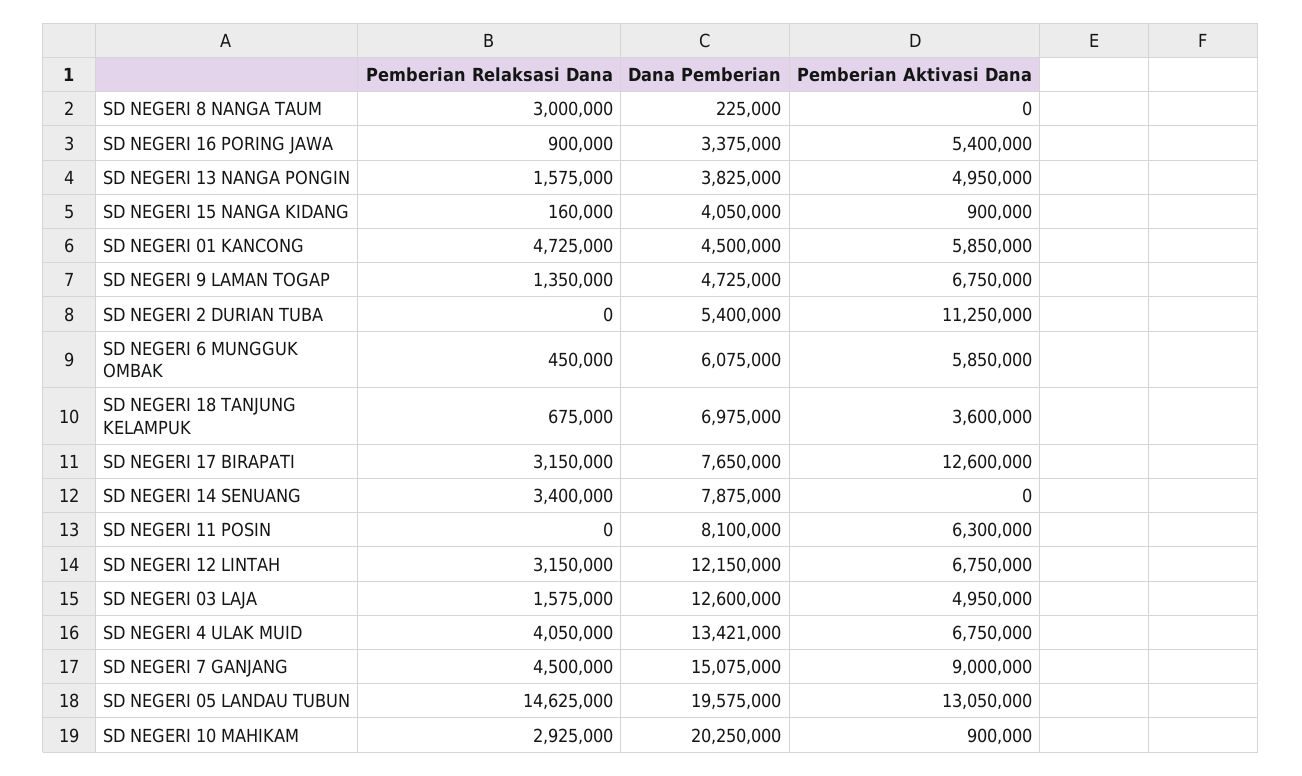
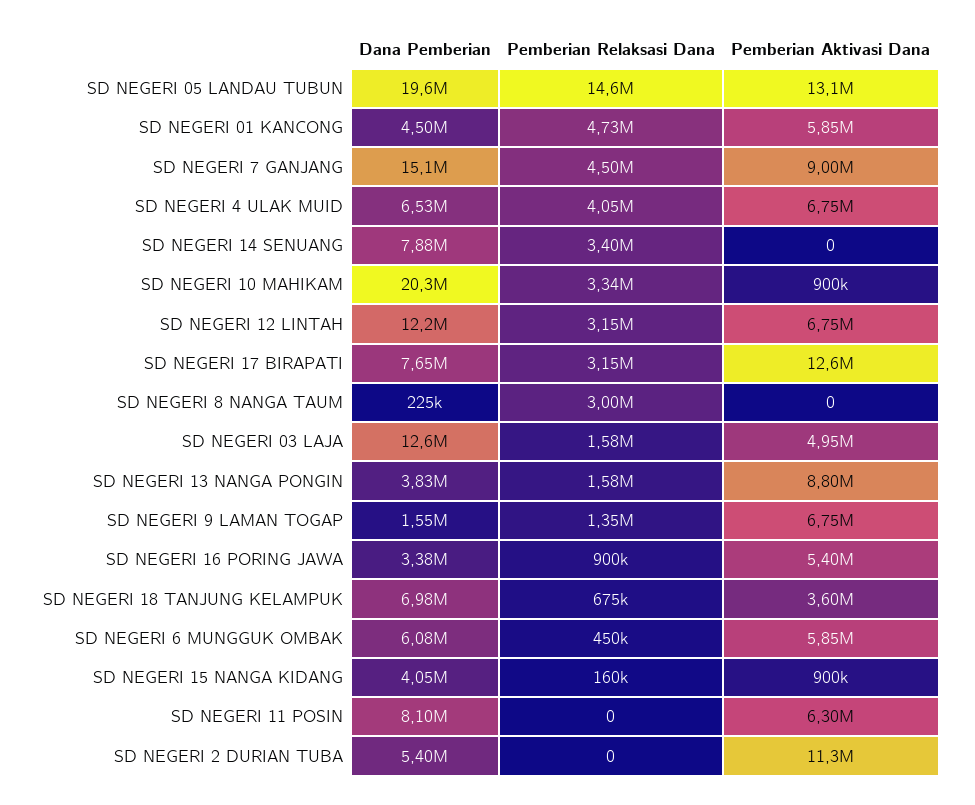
Pemberian Aktivasi Dana, SD NEGERI 13 NANGA PONGIN: 4950000 -> 8800000
Dana Pemberian, SD NEGERI 9 LAMAN TOGAP: 4725000 -> 1550000
Dana Pemberian, SD NEGERI 4 ULAK MUID: 13421000 -> 6530000
Pemberian Relaksasi Dana, SD NEGERI 10 MAHIKAM: 2925000 -> 3340000

